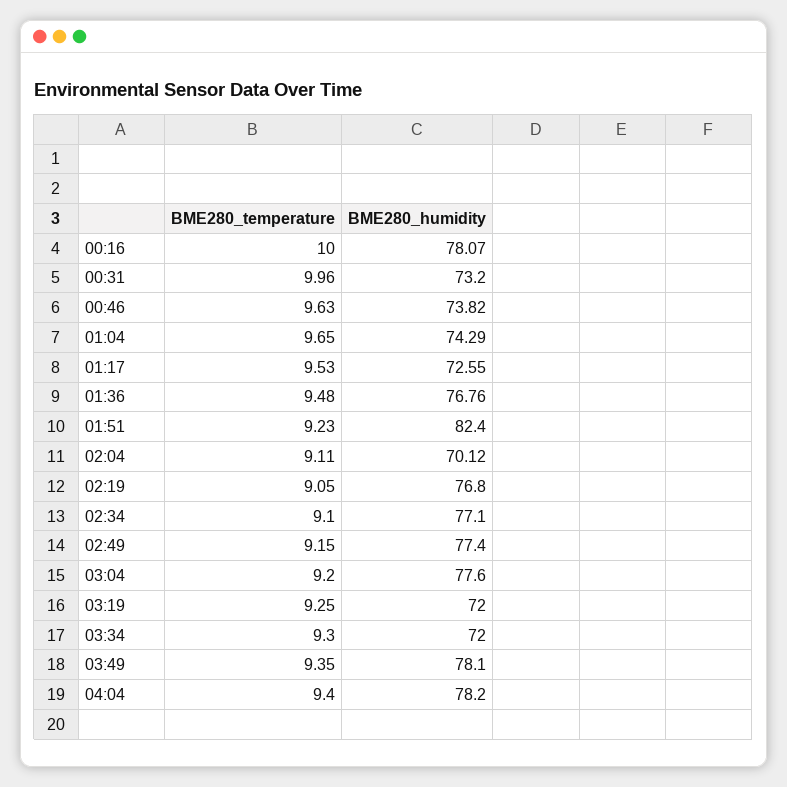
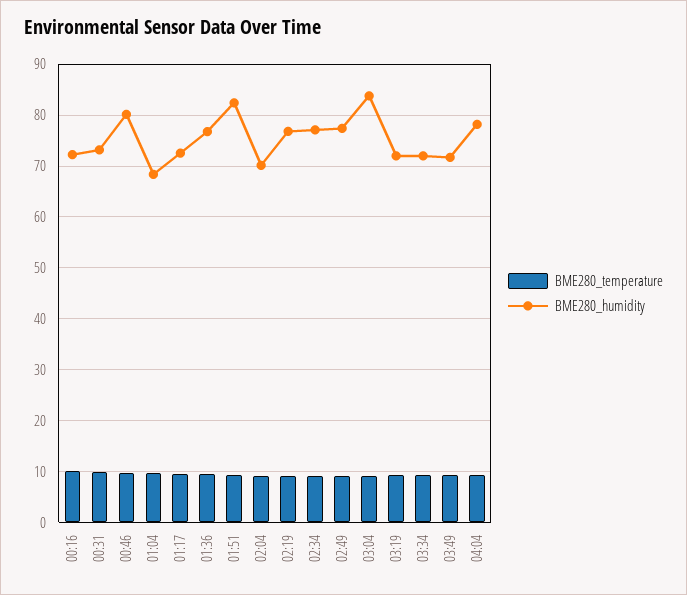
BME280_humidity, 00:16: 78.07 -> 72
BME280_humidity, 00:46: 73.82 -> 80
BME280_humidity, 01:04: 74.29 -> 68
BME280_humidity, 03:04: 77.6 -> 84
BME280_humidity, 03:49: 78.1 -> 72

